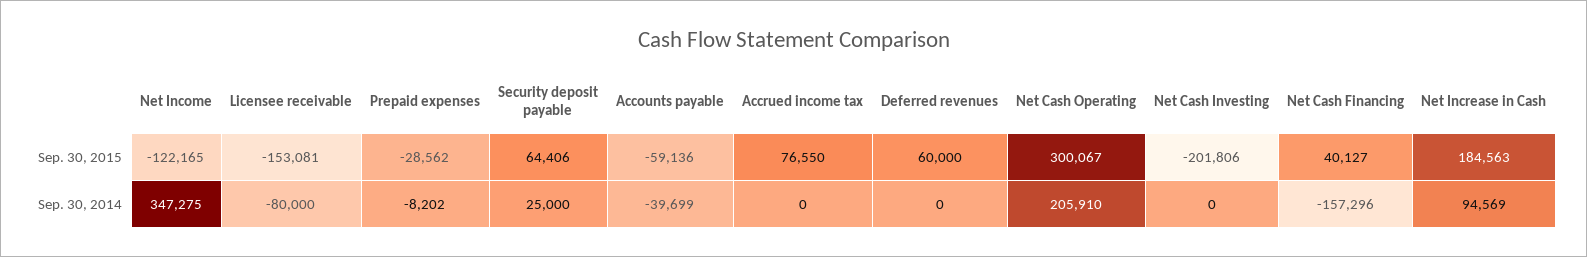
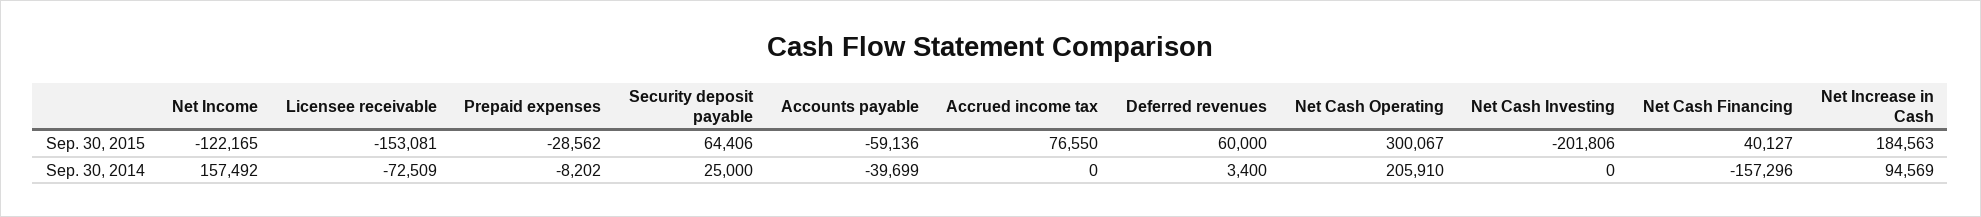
Net Income, Sep. 30, 2014: 347275 -> 157492
Licensee receivable, Sep. 30, 2014: -80000 -> -72509
Deferred revenues, Sep. 30, 2014: 0 -> 3400

